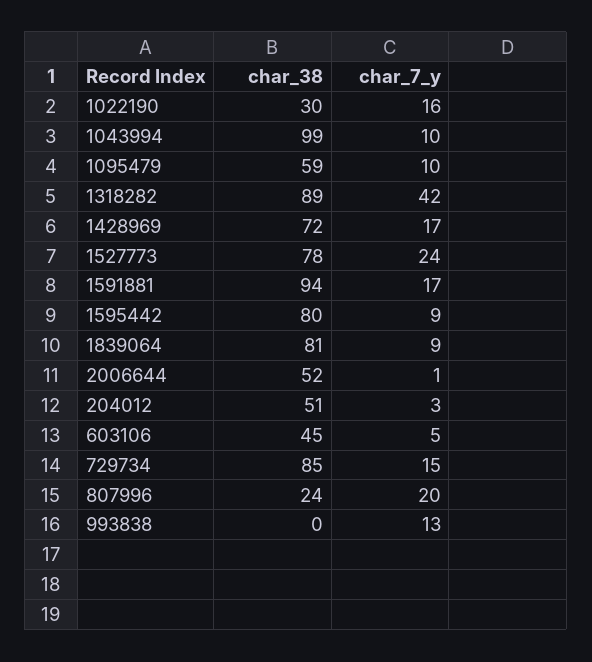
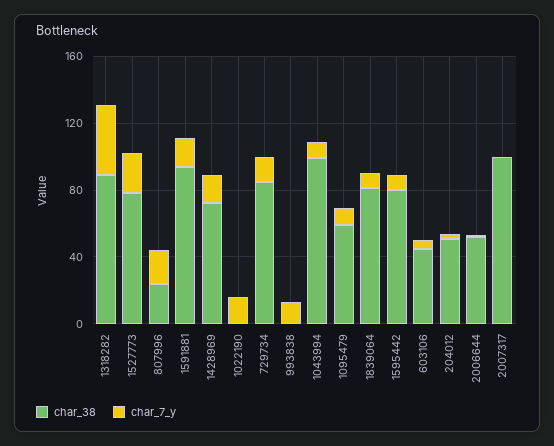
char_38, 1022190: 30 -> 0
char_38, 2007317: none -> 100
char_7_y, 2007317: none -> 0

